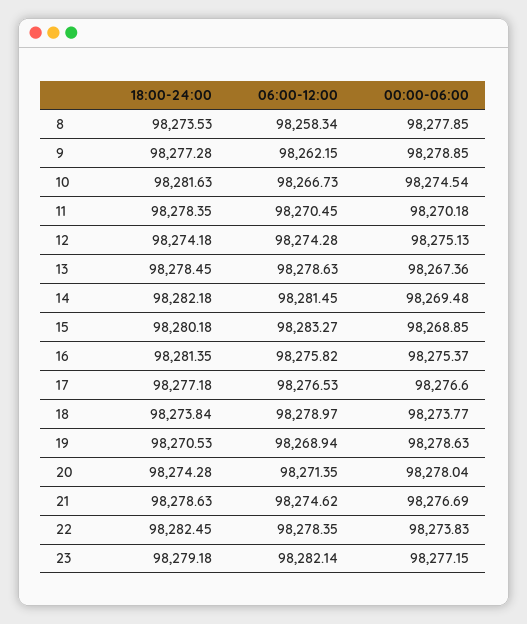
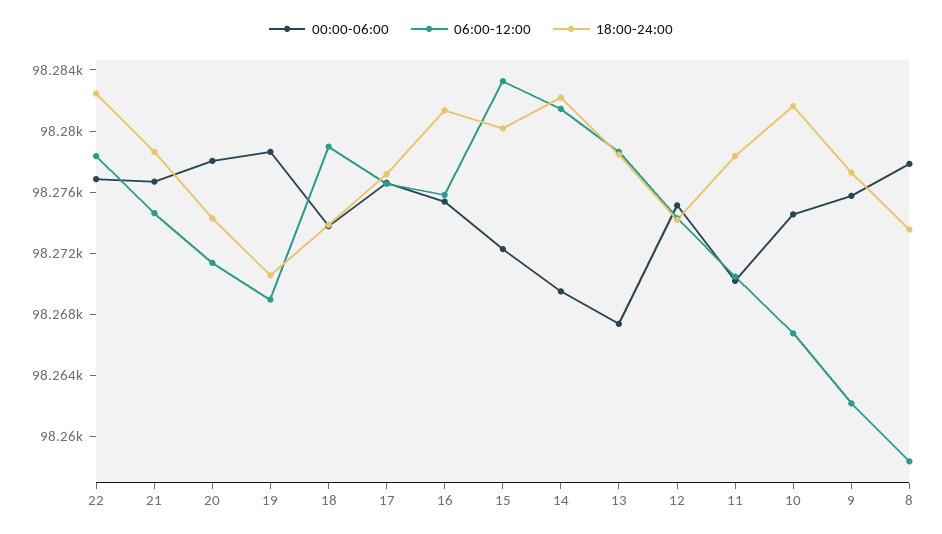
00:00-06:00, 9: 98278.85 -> 98276
00:00-06:00, 15: 98268.85 -> 98272
00:00-06:00, 22: 98273.83 -> 98277
18:00-24:00, 23: 98279.18 -> none
06:00-12:00, 23: 98282.14 -> none
00:00-06:00, 23: 98277.15 -> none

